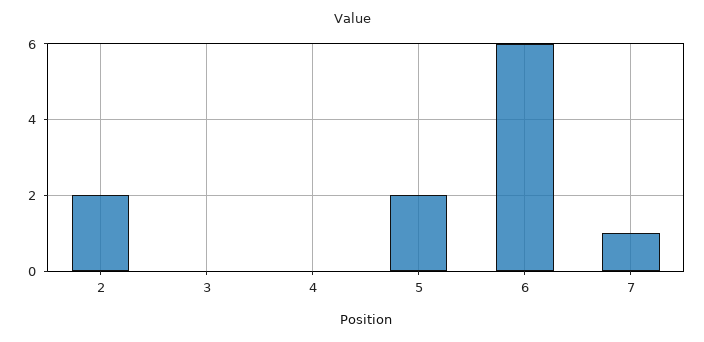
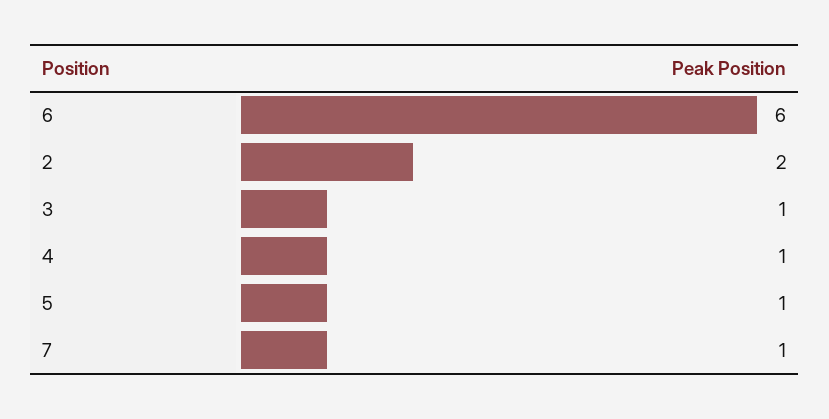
3: 0 -> 1
4: 0 -> 1
5: 2 -> 1

